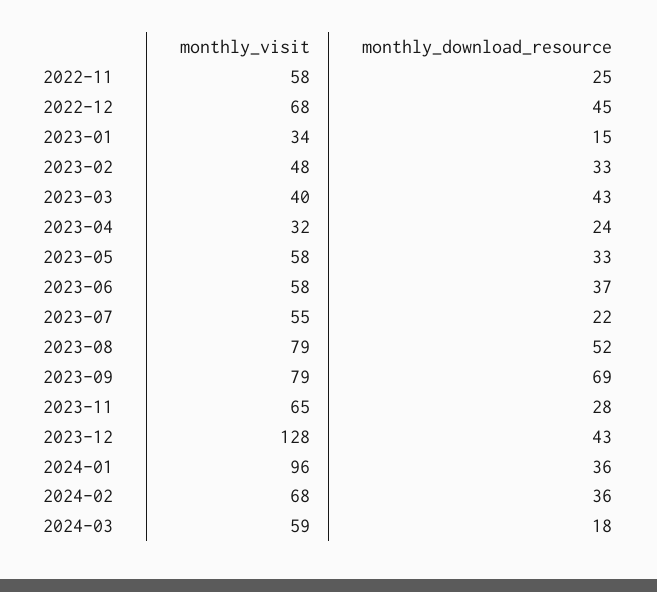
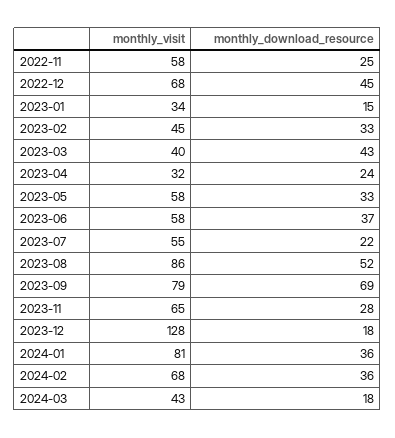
monthly_visit, 2023-02: 48 -> 45
monthly_visit, 2023-08: 79 -> 86
monthly_download_resource, 2023-12: 43 -> 18
monthly_visit, 2024-01: 96 -> 81
monthly_visit, 2024-03: 59 -> 43

